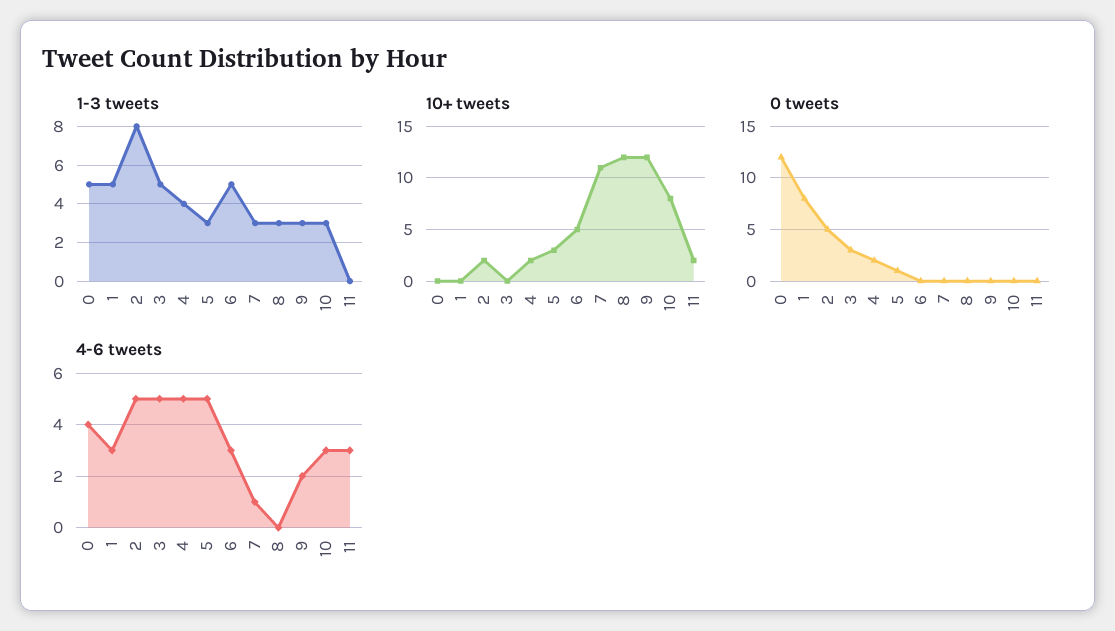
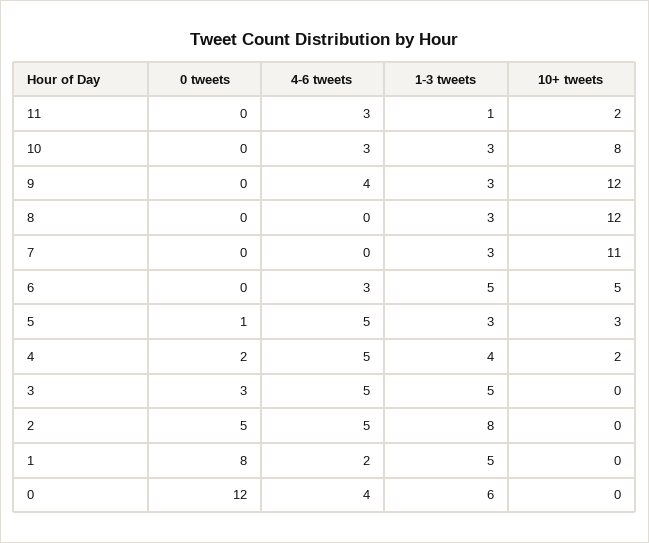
1-3 tweets, 0: 5 -> 6
1-3 tweets, 11: 0 -> 1
10+ tweets, 2: 2 -> 0
4-6 tweets, 1: 3 -> 2
4-6 tweets, 7: 1 -> 0
4-6 tweets, 9: 2 -> 4

